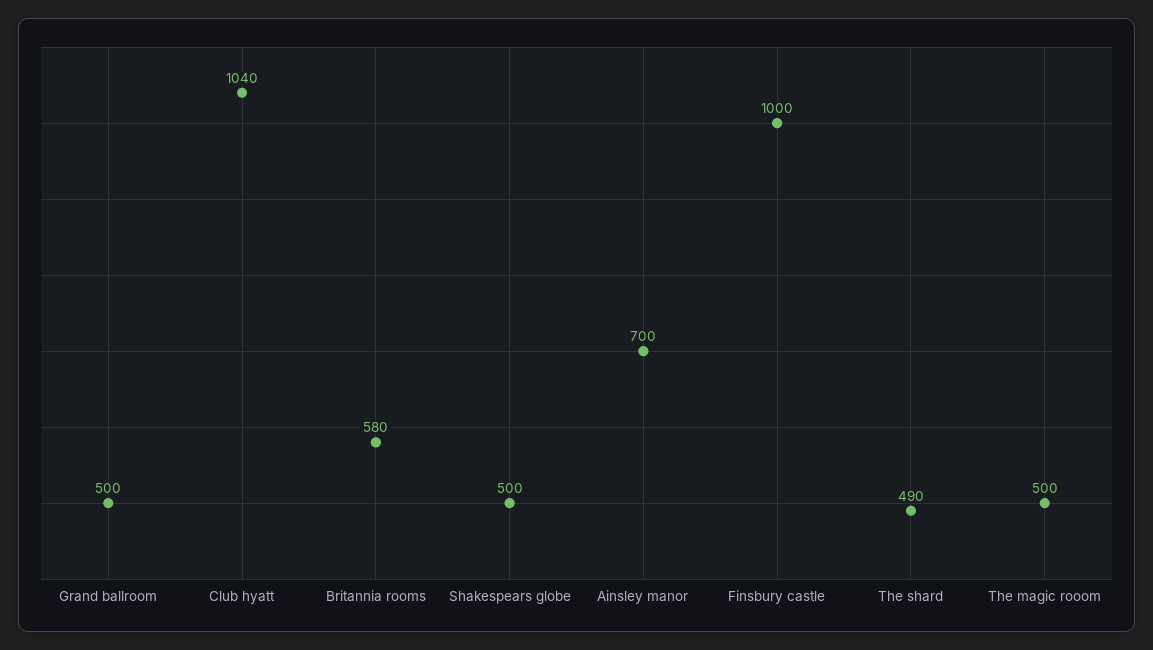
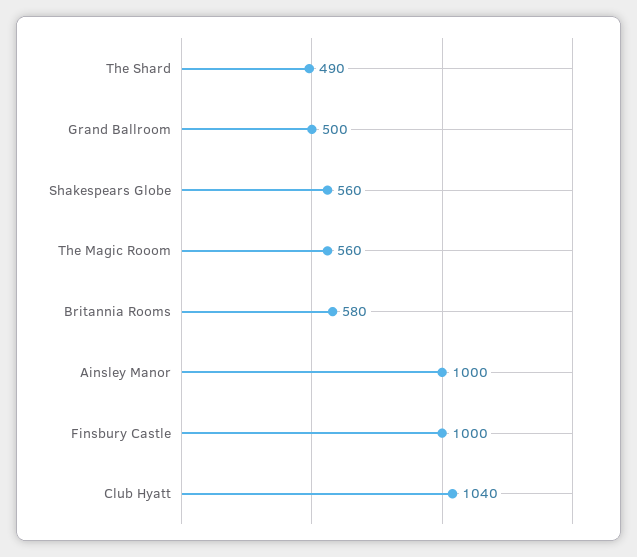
Shakespears globe: 500 -> 560
Ainsley manor: 700 -> 1000
The magic rooom: 500 -> 560

